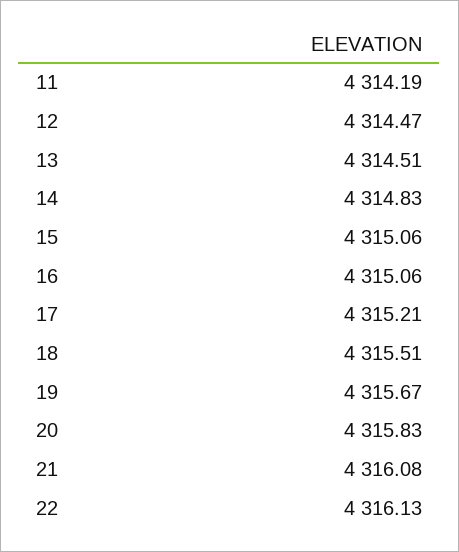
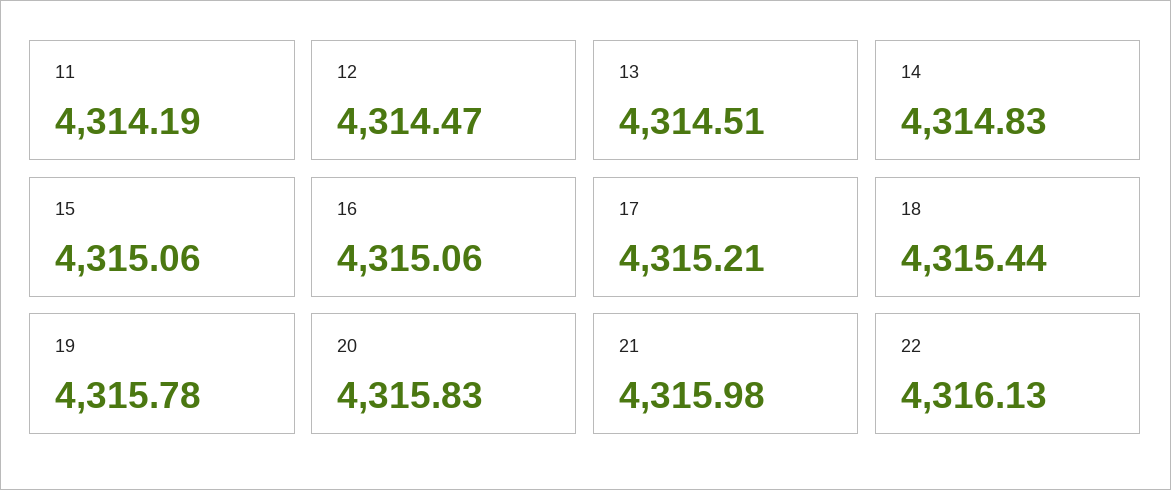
18: 4315.51 -> 4315.44
19: 4315.67 -> 4315.78
21: 4316.08 -> 4315.98

